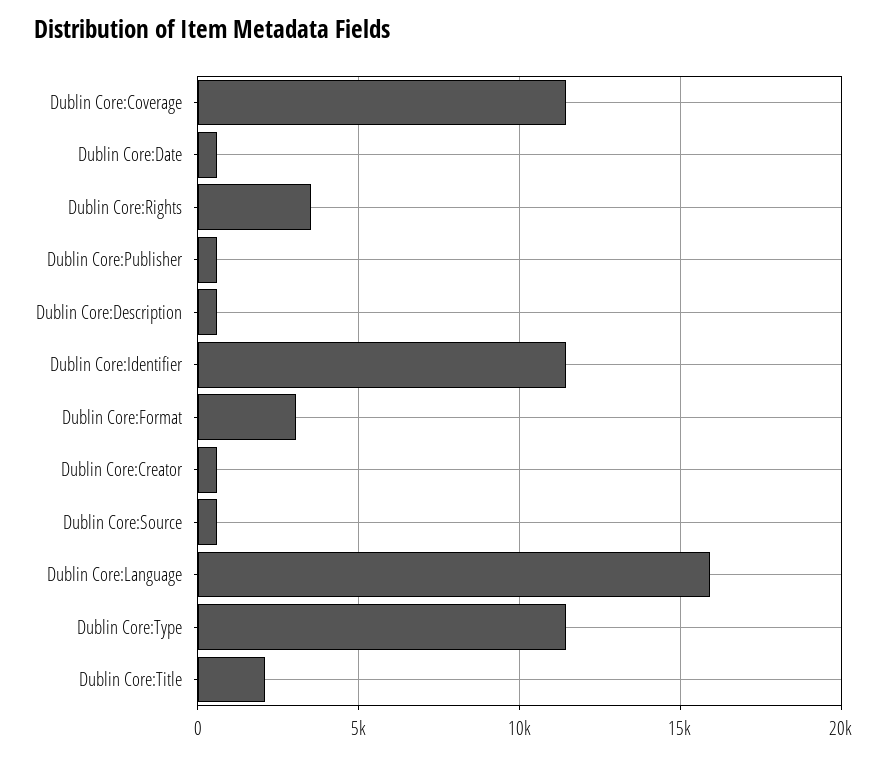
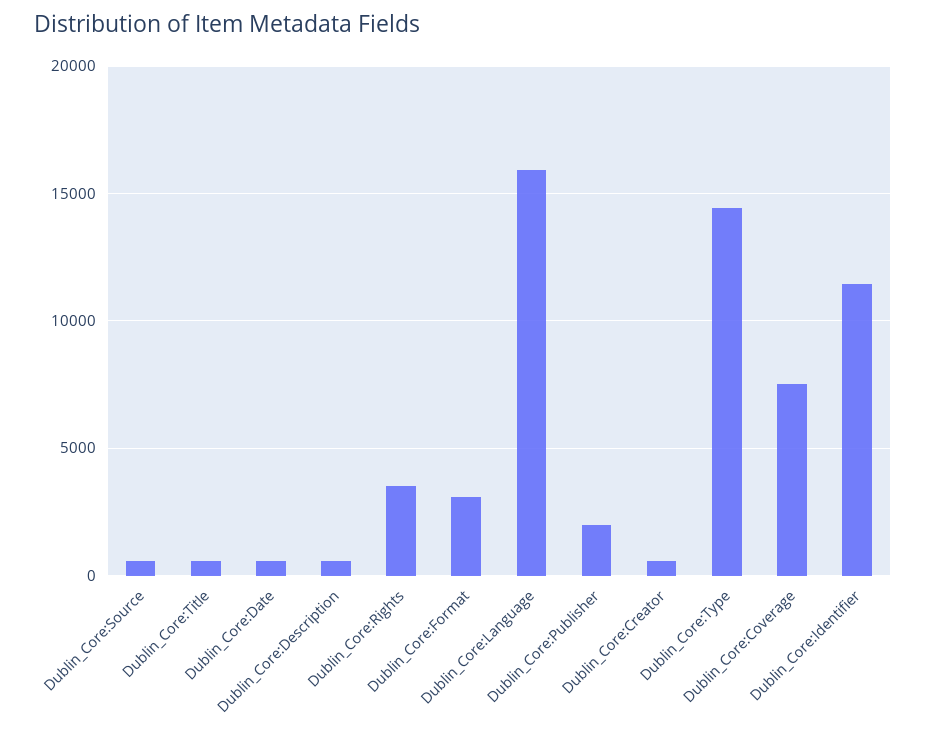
Dublin Core:Coverage: 11500 -> 7500
Dublin Core:Publisher: 500 -> 2000
Dublin Core:Type: 11500 -> 14500
Dublin Core:Title: 2000 -> 500

